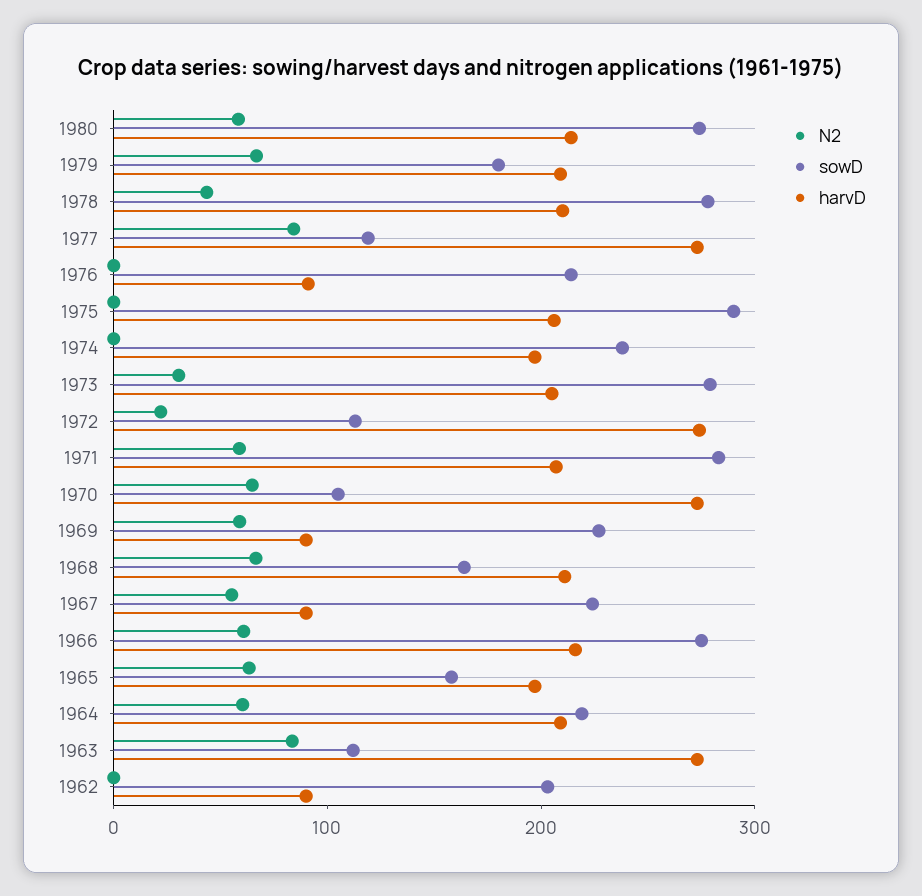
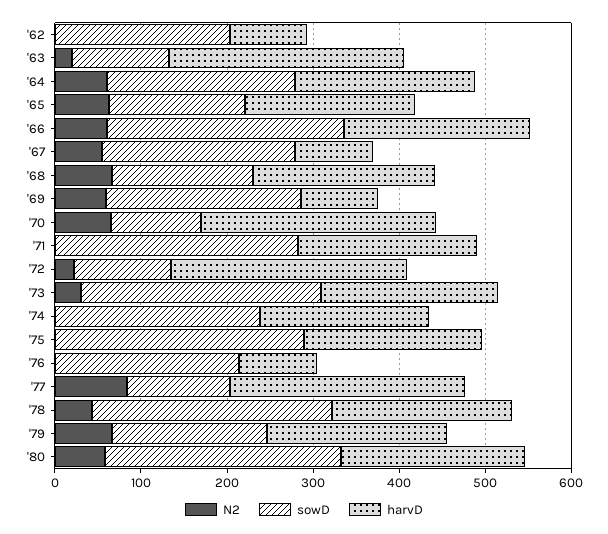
N2, 1971: 60 -> 0
N2, 1963: 80 -> 20

